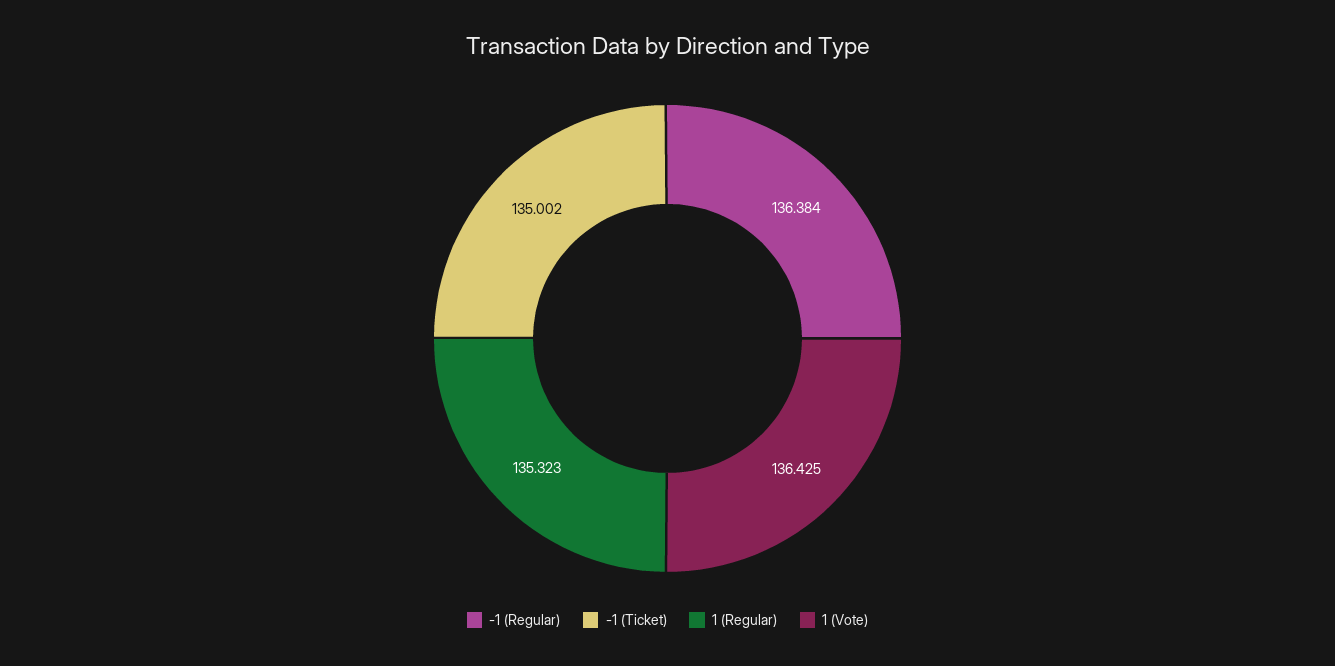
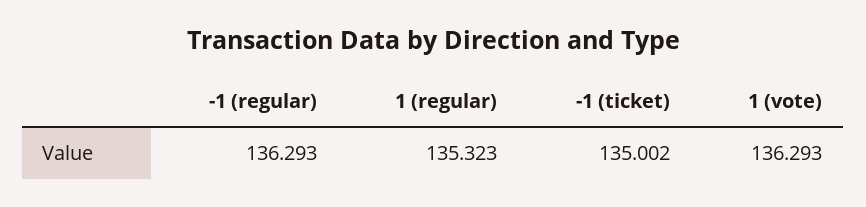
-1 (Regular): 136.384 -> 136.293
1 (Vote): 136.425 -> 136.293

